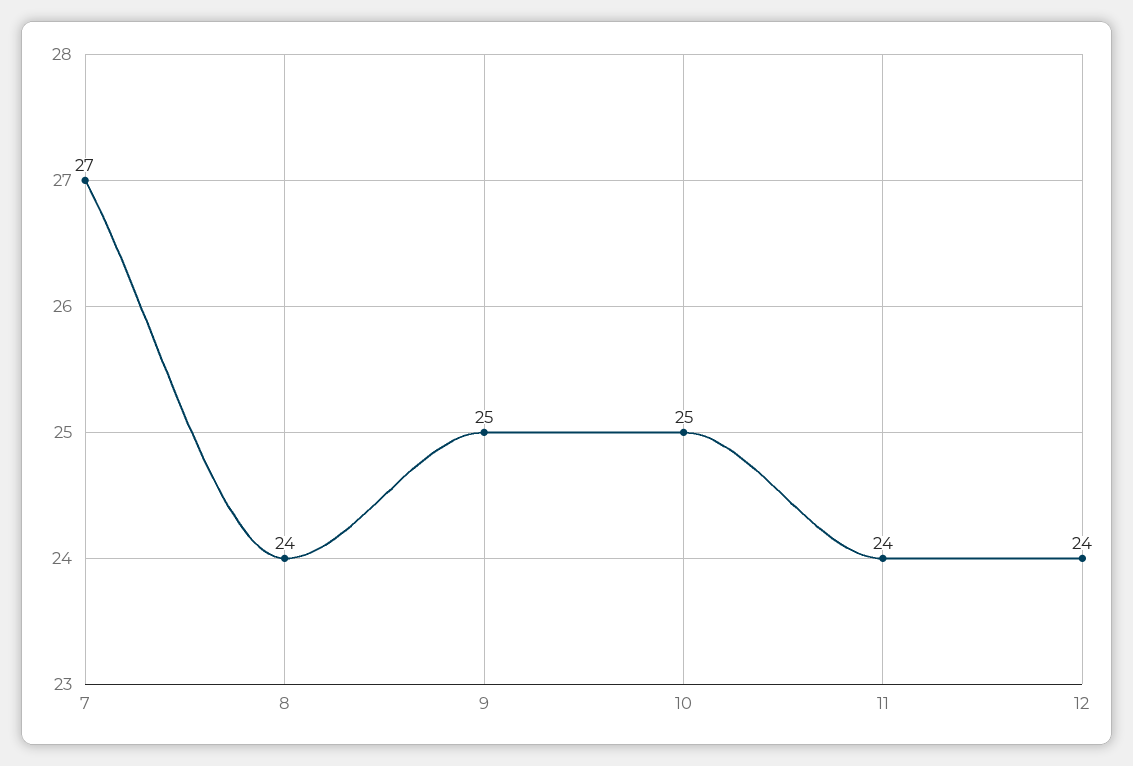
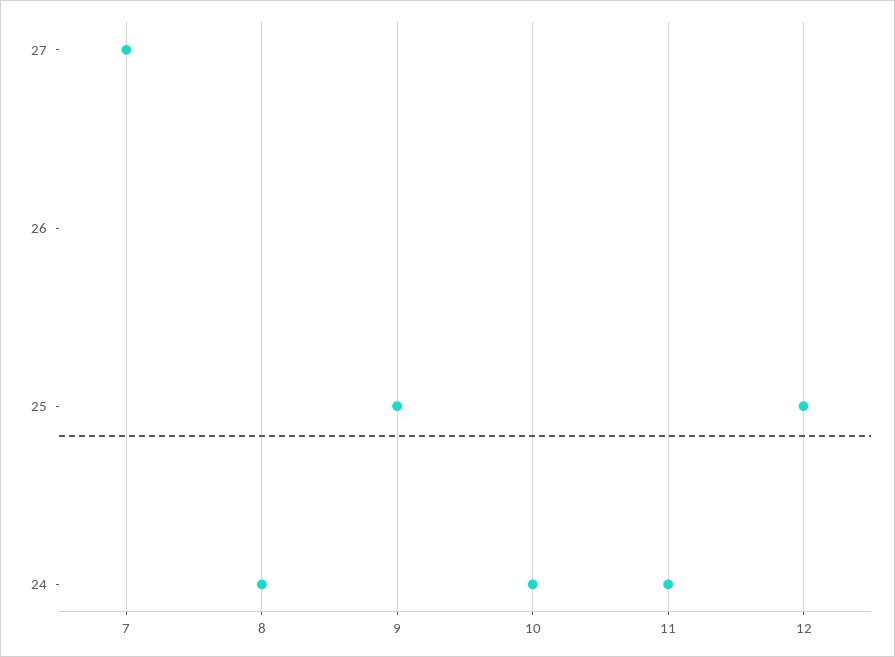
10: 25 -> 24
12: 24 -> 25

